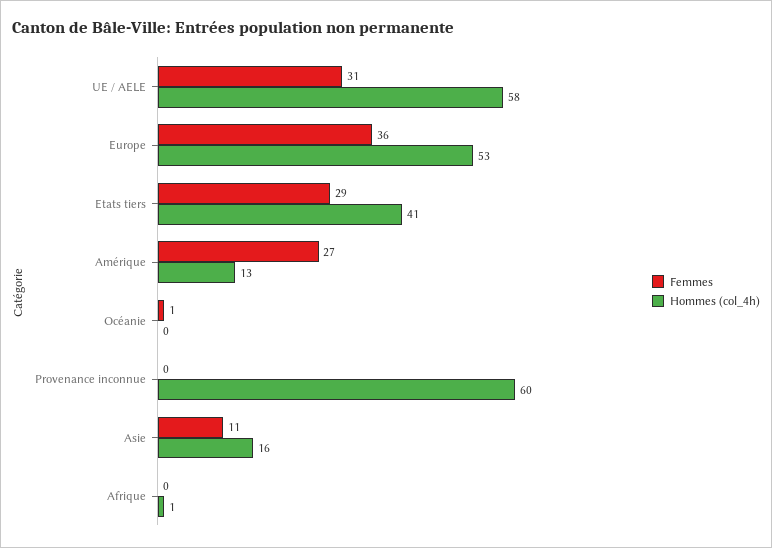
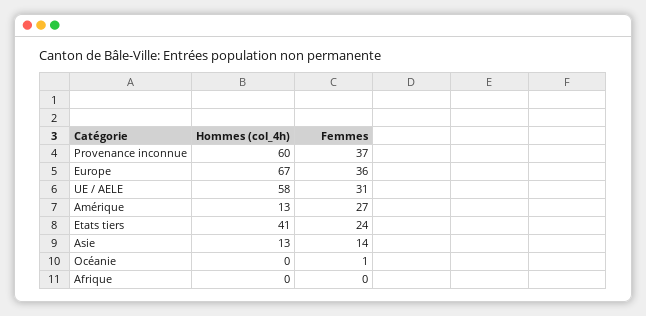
Hommes (col_4h), Europe: 53 -> 67
Femmes, Etats tiers: 29 -> 24
Femmes, Provenance inconnue: 0 -> 37
Femmes, Asie: 11 -> 14
Hommes (col_4h), Asie: 16 -> 13
Hommes (col_4h), Afrique: 1 -> 0

